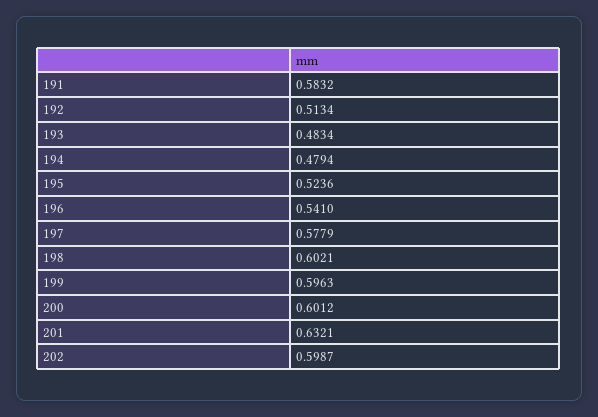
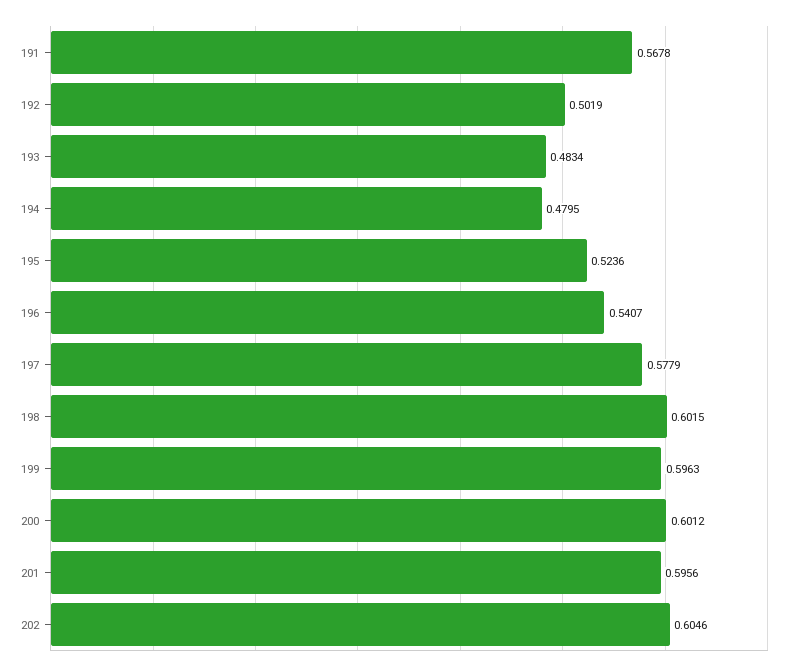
191: 0.5832 -> 0.5678
192: 0.5134 -> 0.5019
194: 0.4794 -> 0.4795
196: 0.541 -> 0.5407
198: 0.6021 -> 0.6015
201: 0.6321 -> 0.5956
202: 0.5987 -> 0.6046

